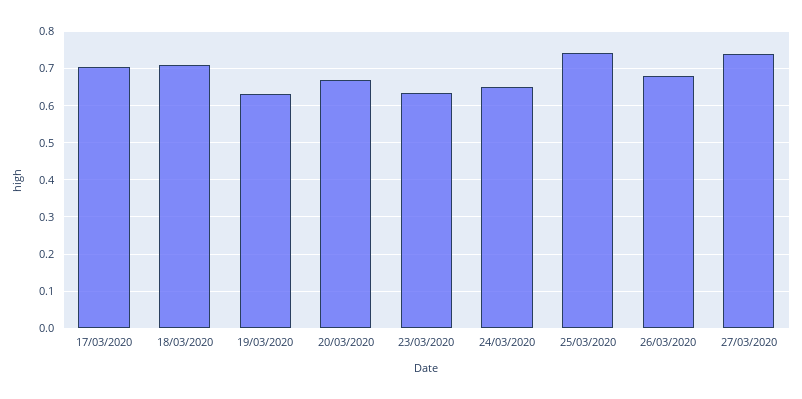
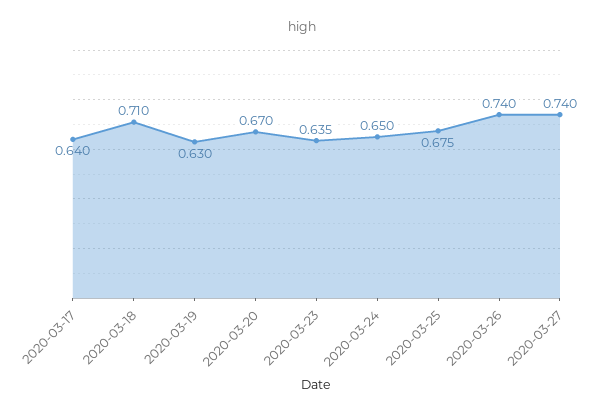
17/03/2020: 0.7 -> 0.64
25/03/2020: 0.74 -> 0.675
26/03/2020: 0.68 -> 0.74

